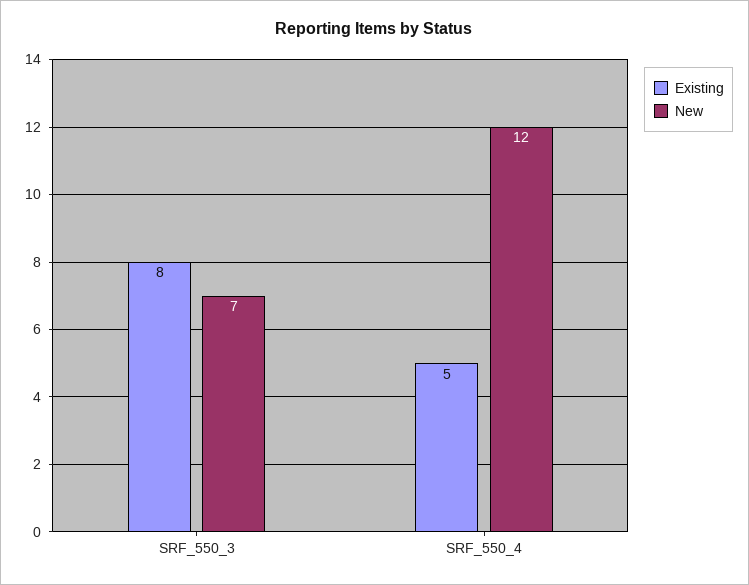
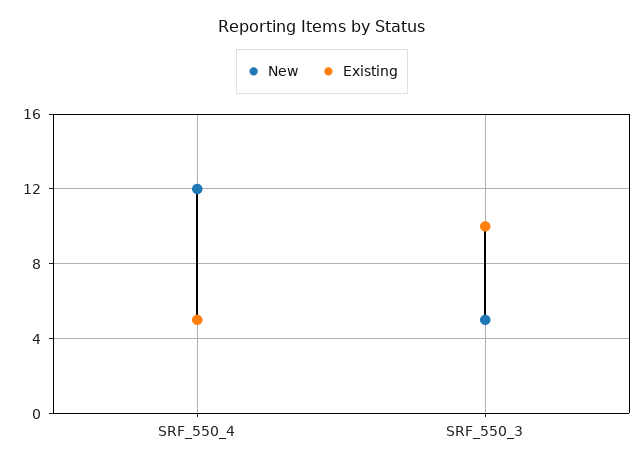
Existing, SRF_550_3: 8 -> 10
New, SRF_550_3: 7 -> 5

